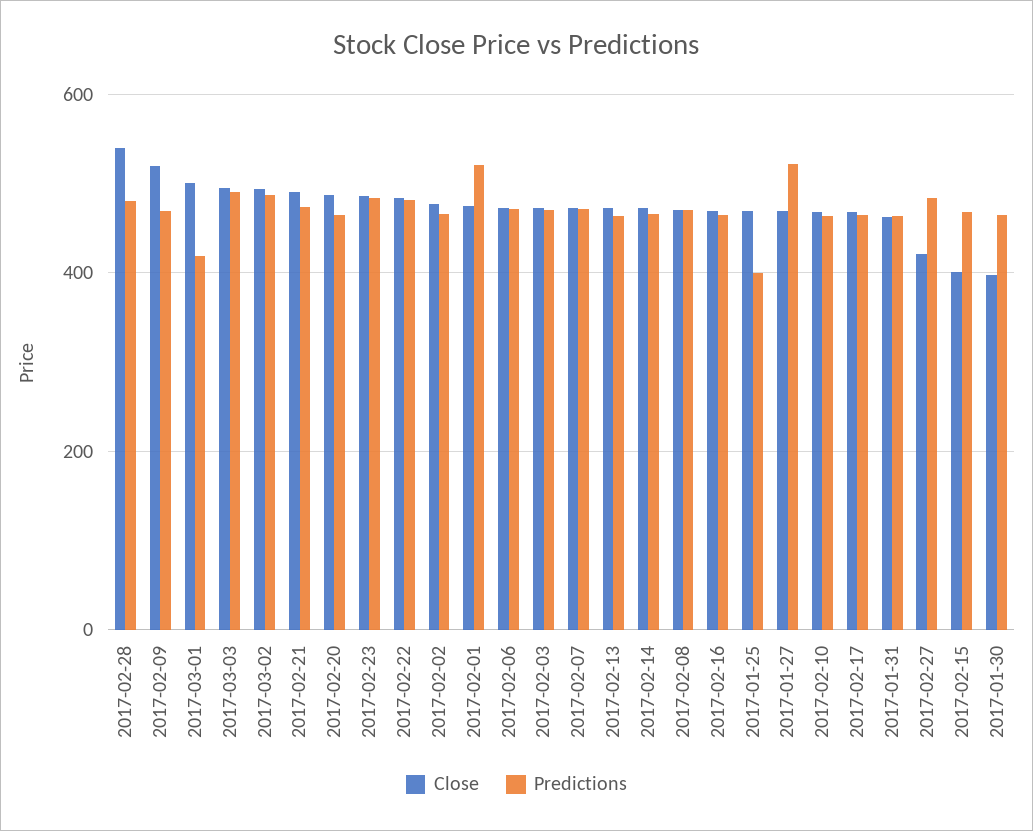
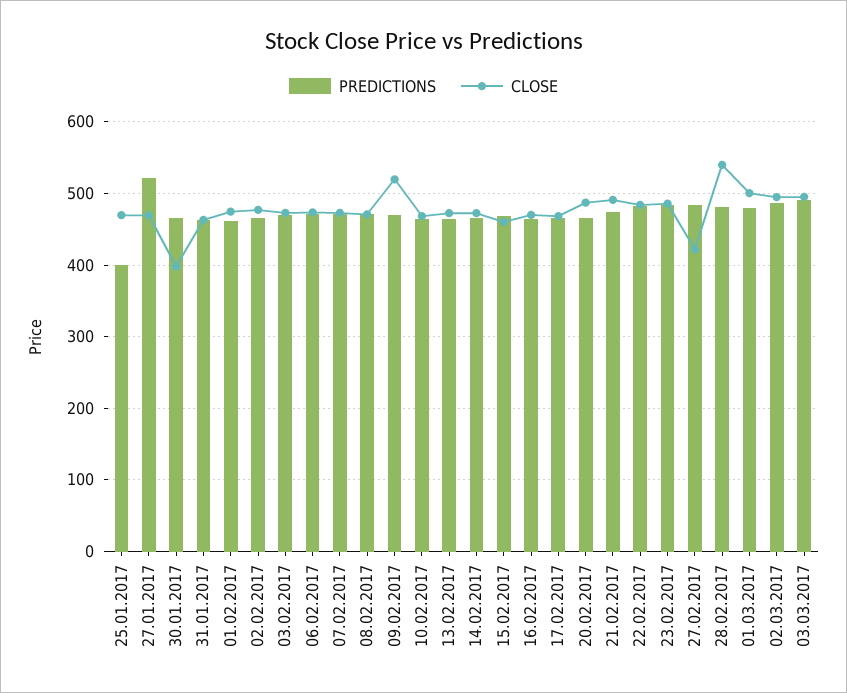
Predictions, 2017-03-01: 420 -> 480
Predictions, 2017-02-01: 520 -> 460
Close, 2017-02-15: 400 -> 460

